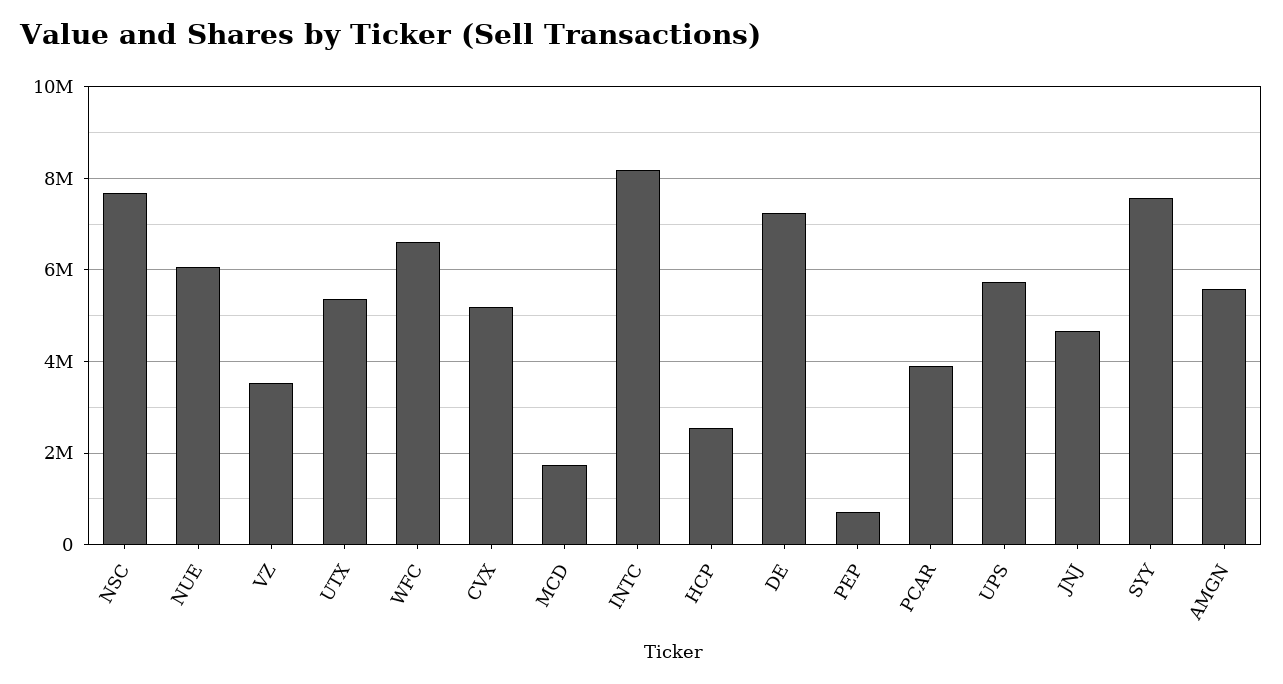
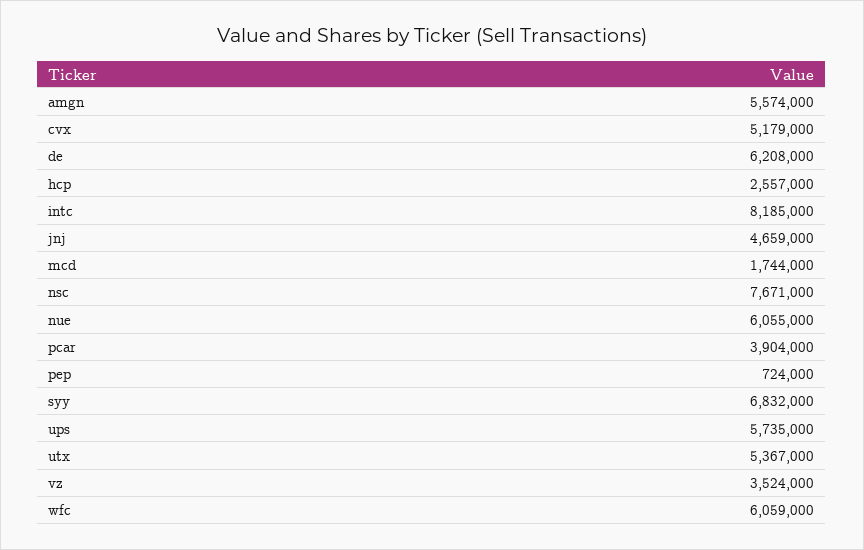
WFC: 6600000 -> 6059000
DE: 7200000 -> 6208000
SYY: 7600000 -> 6832000

